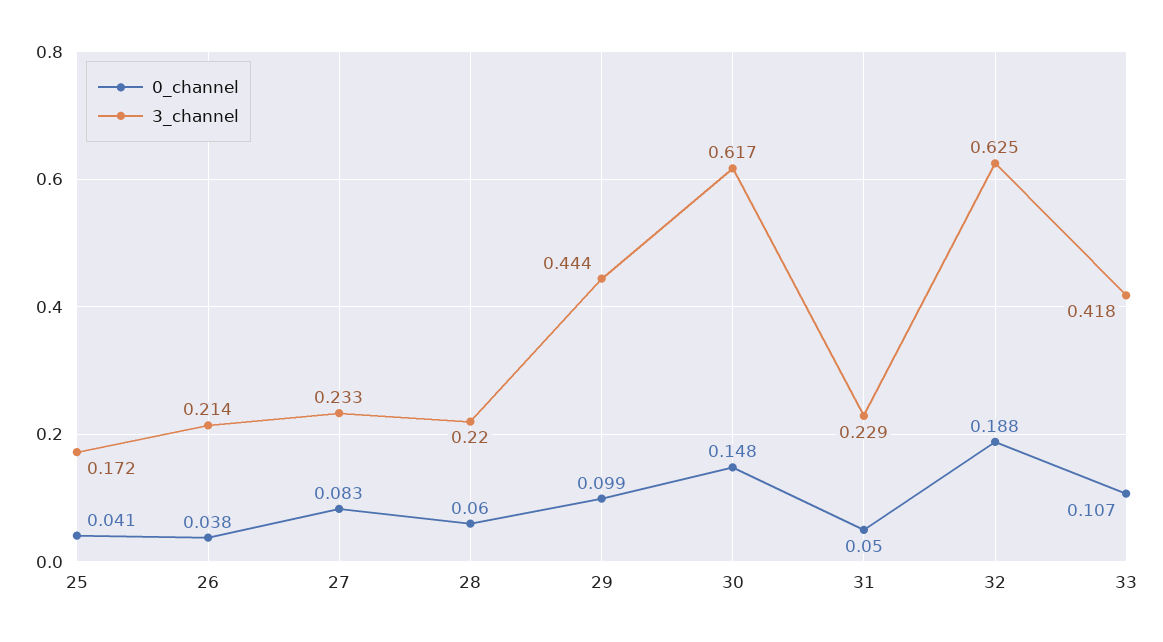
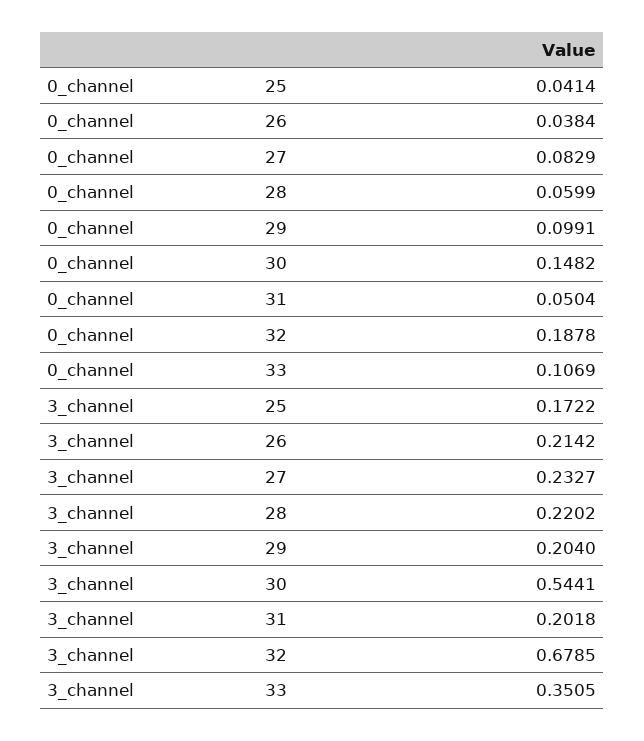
3_channel, 29: 0.444 -> 0.204
3_channel, 30: 0.617 -> 0.5441
3_channel, 31: 0.229 -> 0.2018
3_channel, 32: 0.625 -> 0.6785
3_channel, 33: 0.418 -> 0.3505

